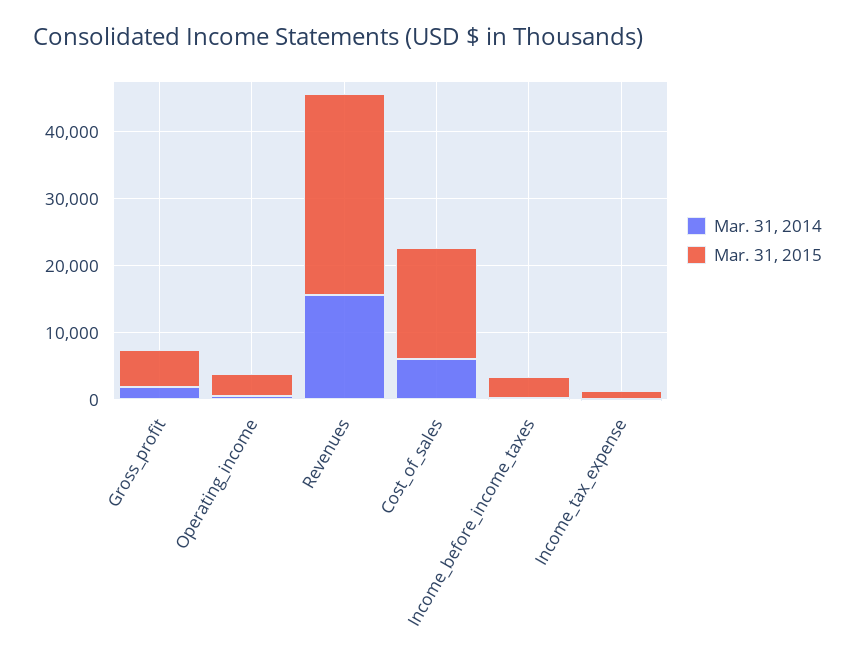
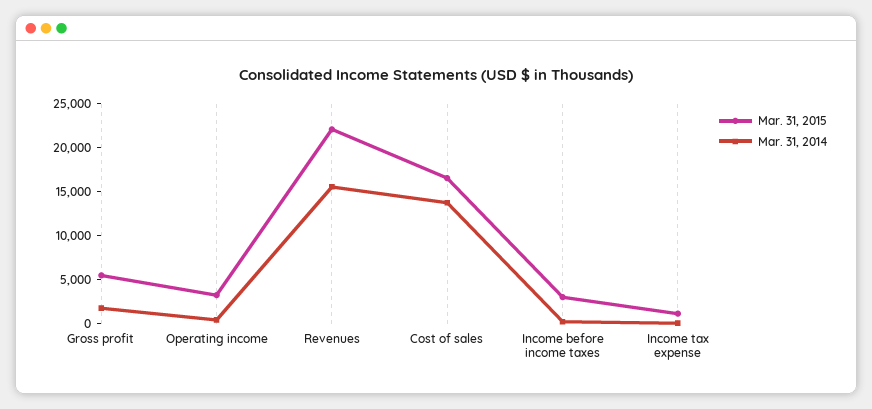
Mar. 31, 2015, Revenues: 30000 -> 22000
Mar. 31, 2014, Cost_of_sales: 6000 -> 14000

